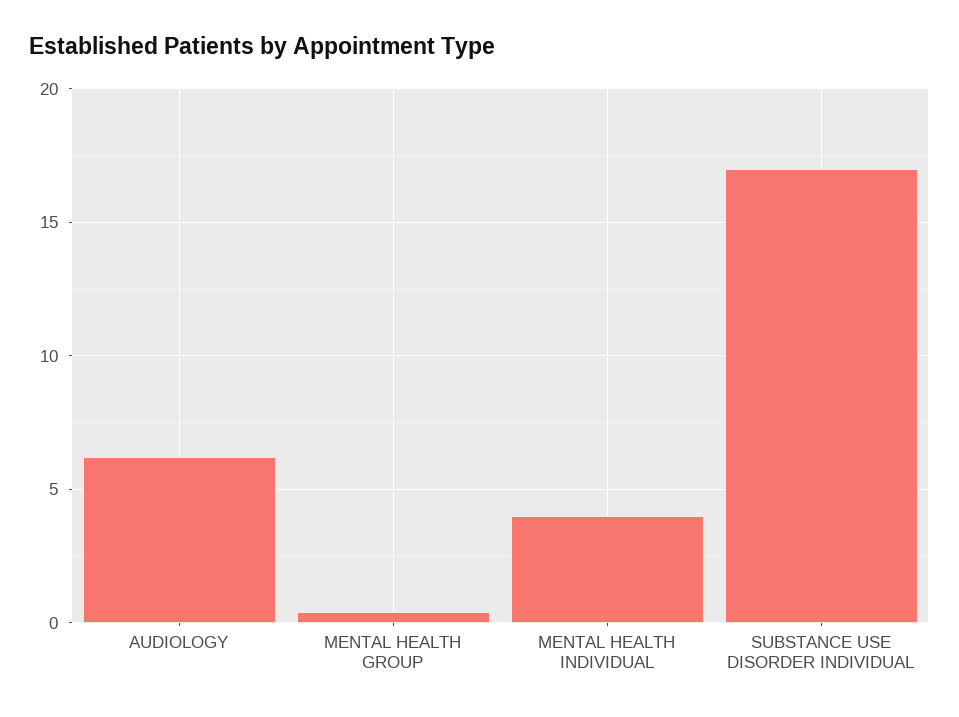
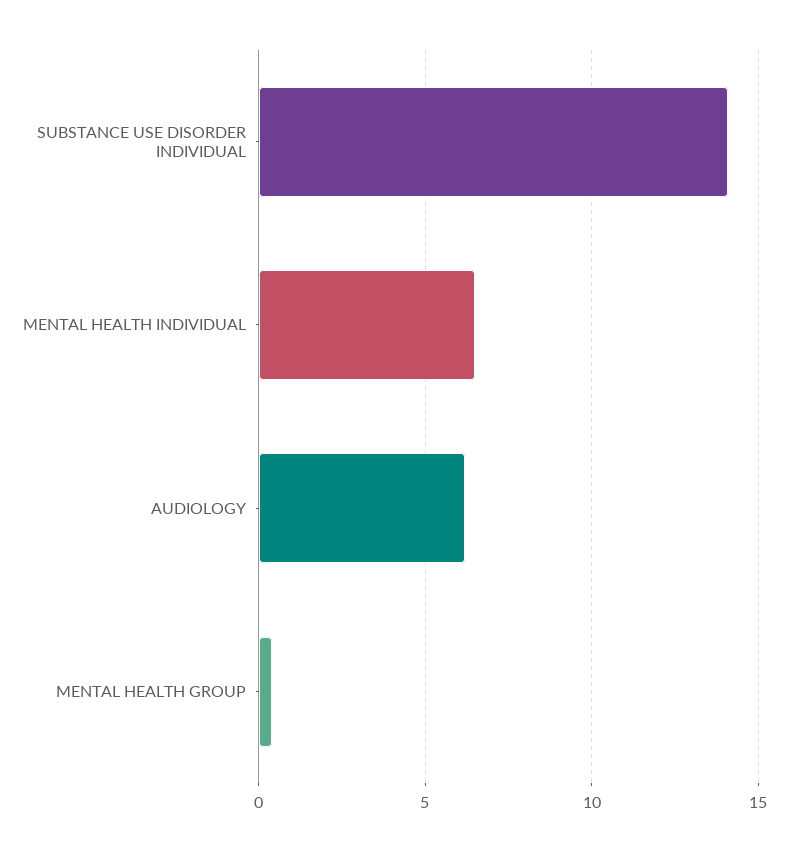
MENTAL HEALTH INDIVIDUAL: 4 -> 6.5
SUBSTANCE USE DISORDER INDIVIDUAL: 17 -> 14

